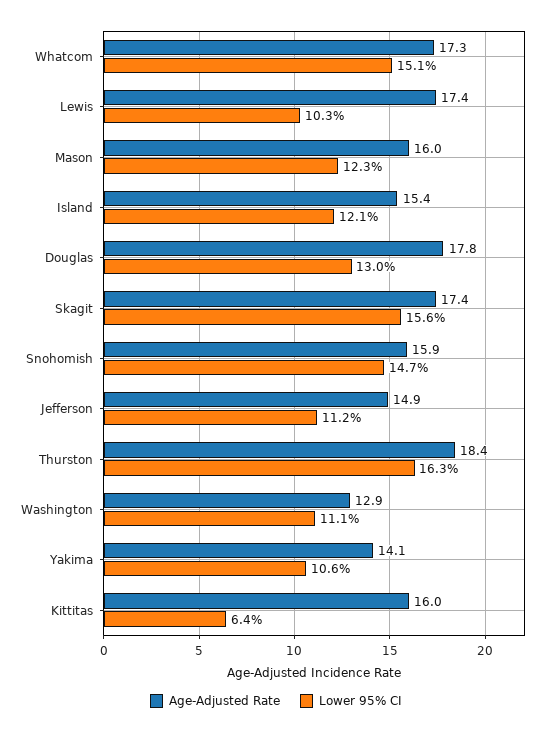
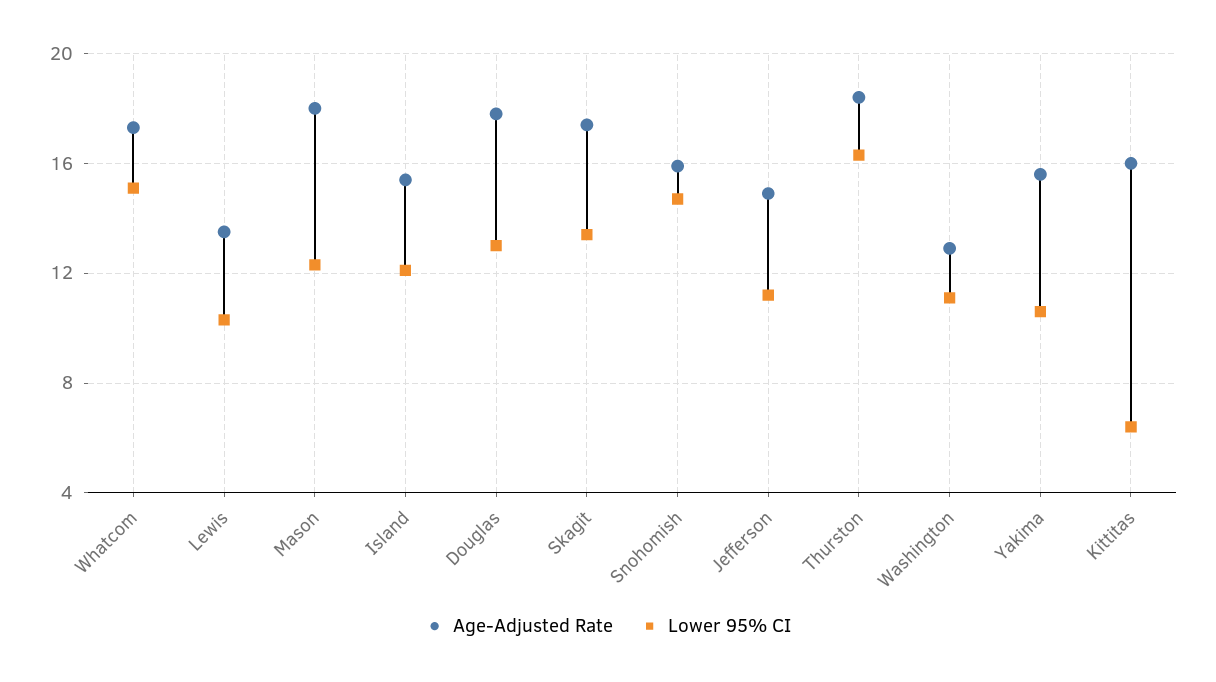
Age-Adjusted Rate, Lewis: 17.4 -> 13.5
Age-Adjusted Rate, Mason: 16 -> 18
Lower 95% CI, Skagit: 15.6 -> 13.5
Age-Adjusted Rate, Yakima: 14.1 -> 15.5

